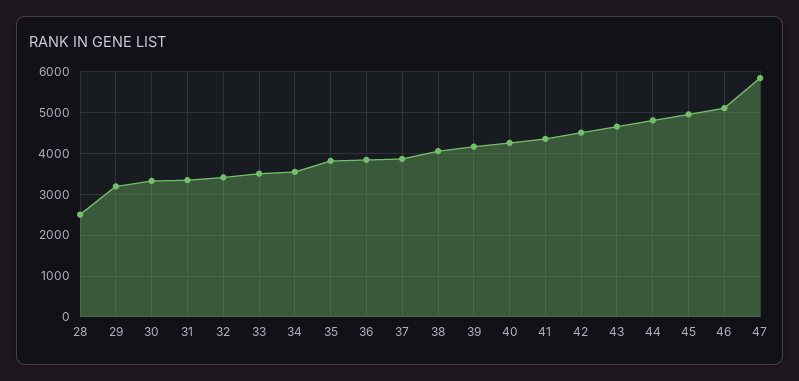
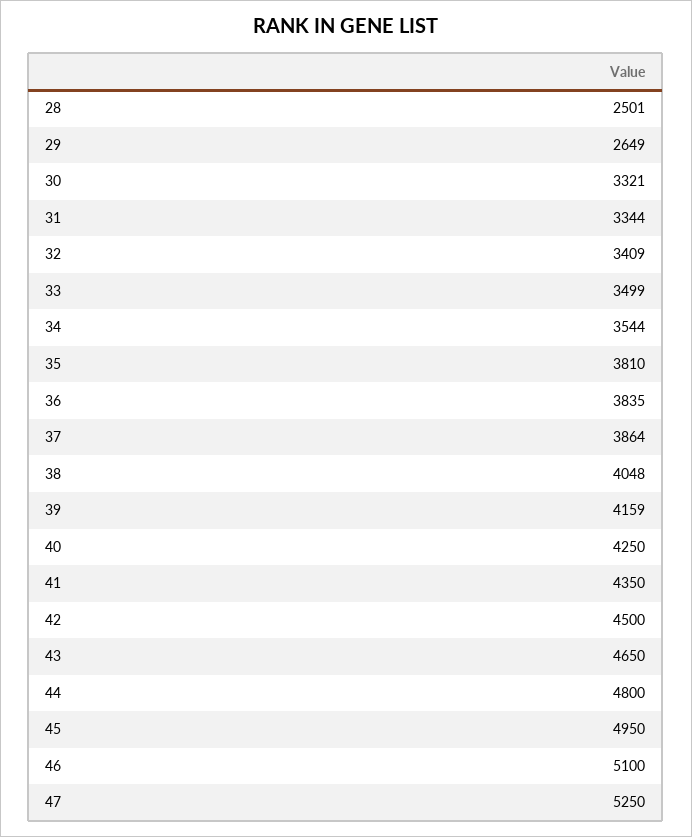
29: 3200 -> 2649
47: 5800 -> 5250

